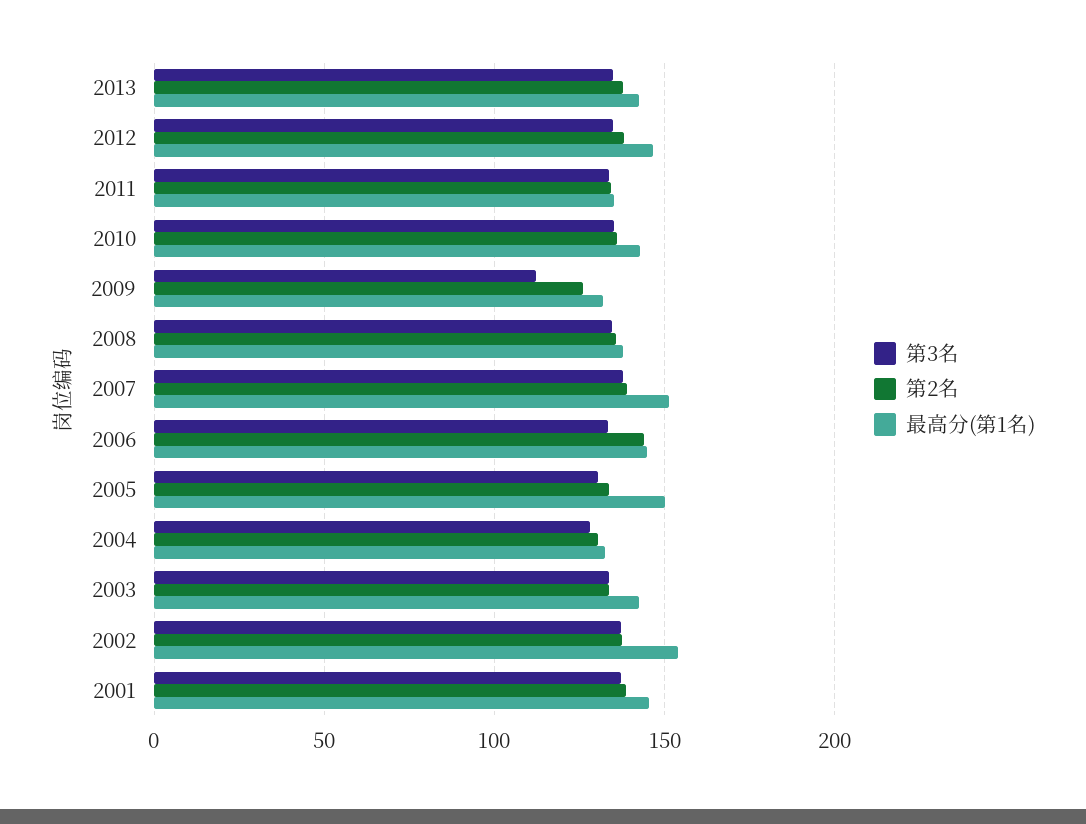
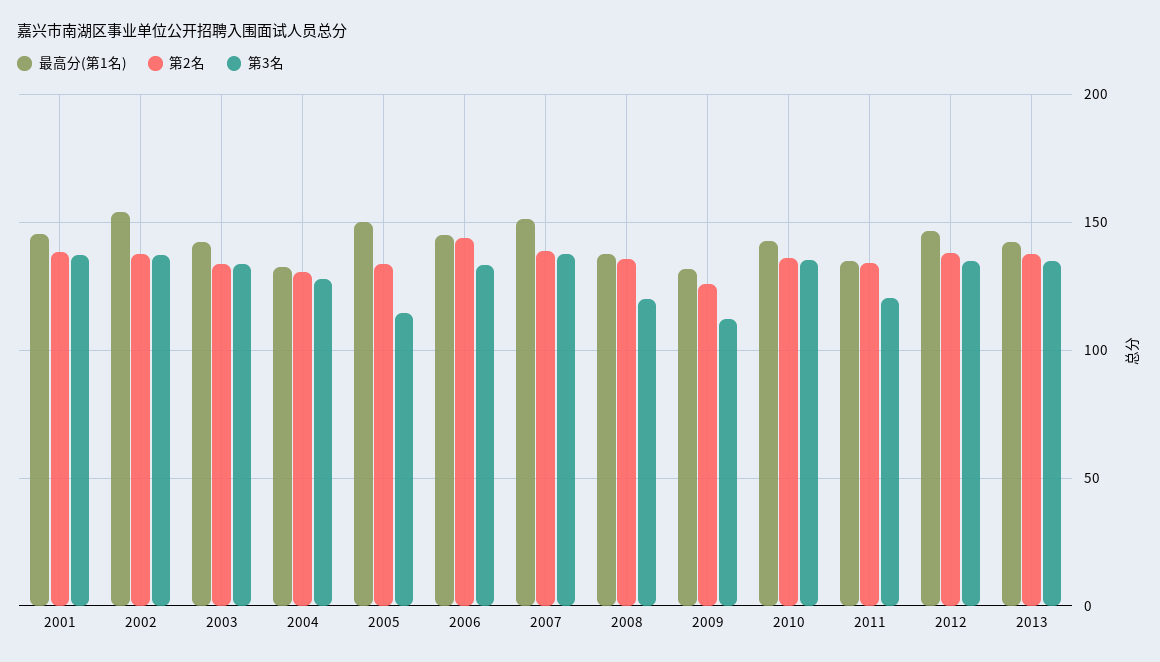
第3名, 2011: 135 -> 120
第3名, 2008: 135 -> 120
第3名, 2005: 130 -> 115

